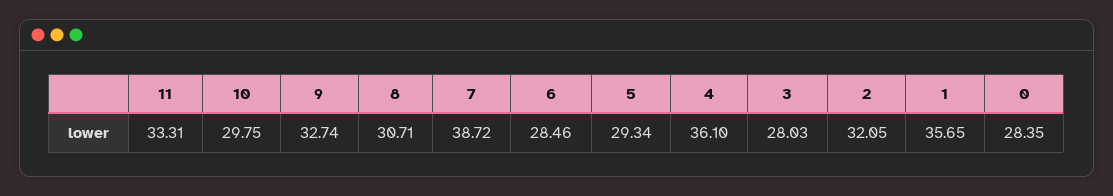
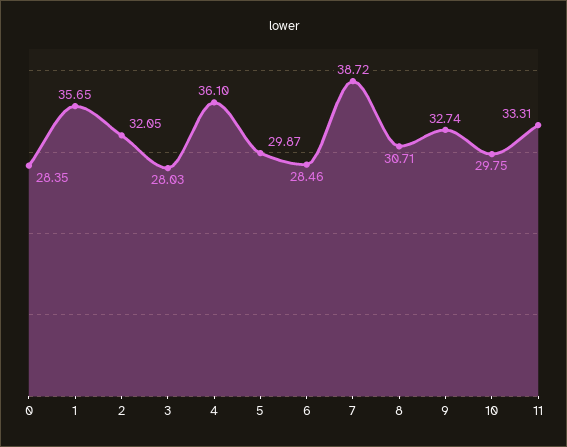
5: 29.34 -> 29.87

